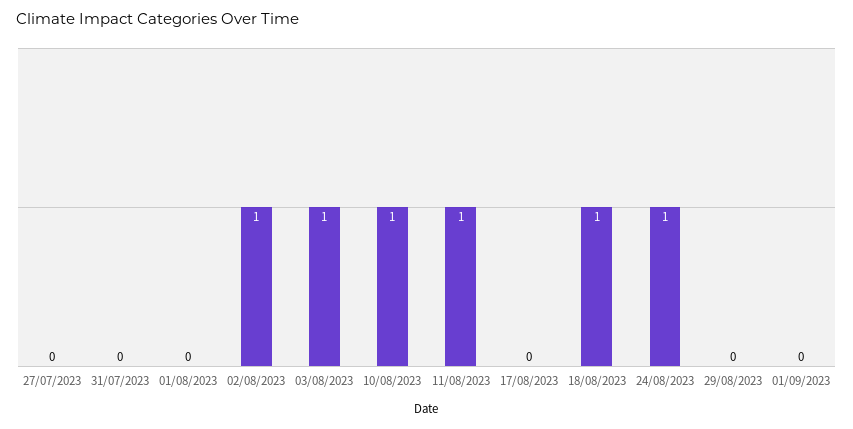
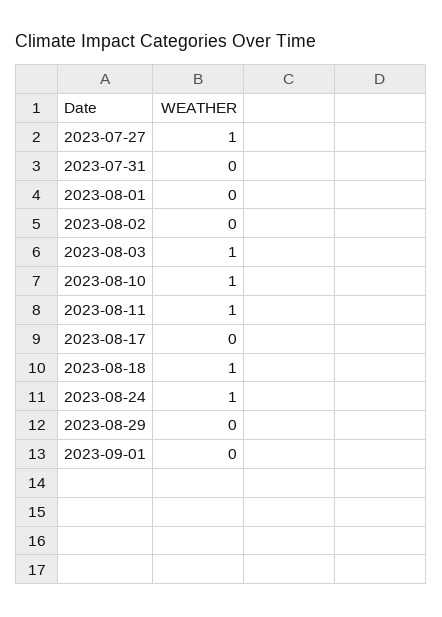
27/07/2023: 0 -> 1
02/08/2023: 1 -> 0

